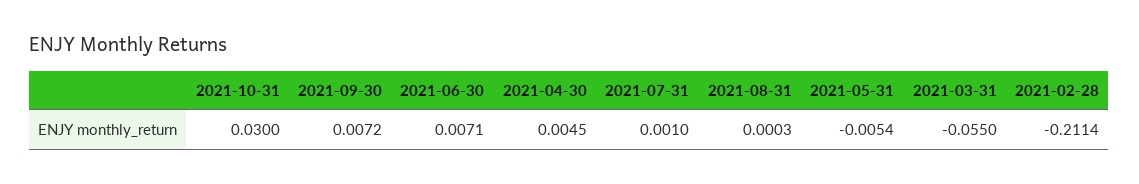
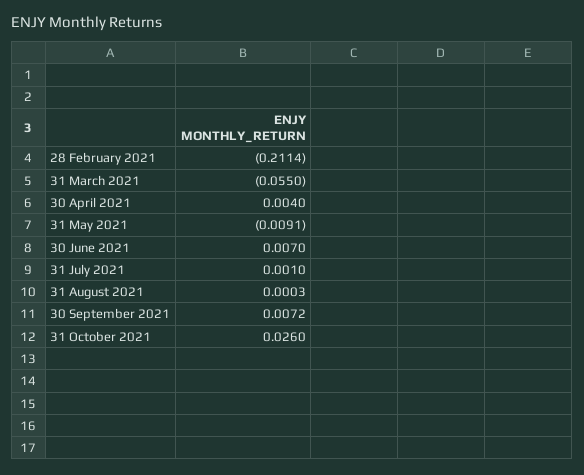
2021-10-31: 0.03 -> 0.026
2021-06-30: 0.0071 -> 0.007
2021-04-30: 0.0045 -> 0.004
2021-05-31: -0.0054 -> -0.0091

